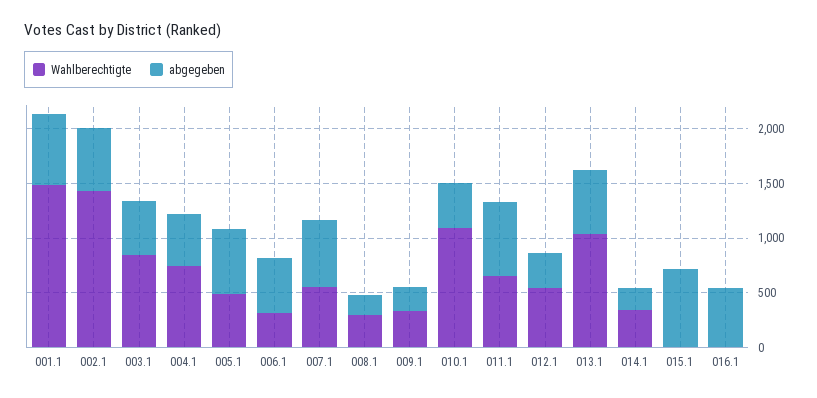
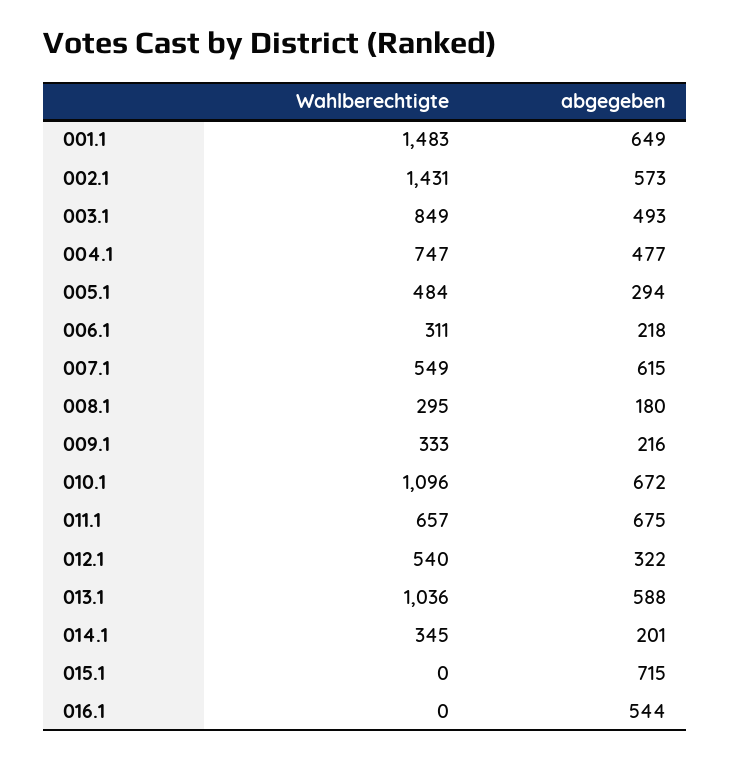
abgegeben, 005.1: 600 -> 294
abgegeben, 006.1: 500 -> 218
abgegeben, 010.1: 400 -> 672

